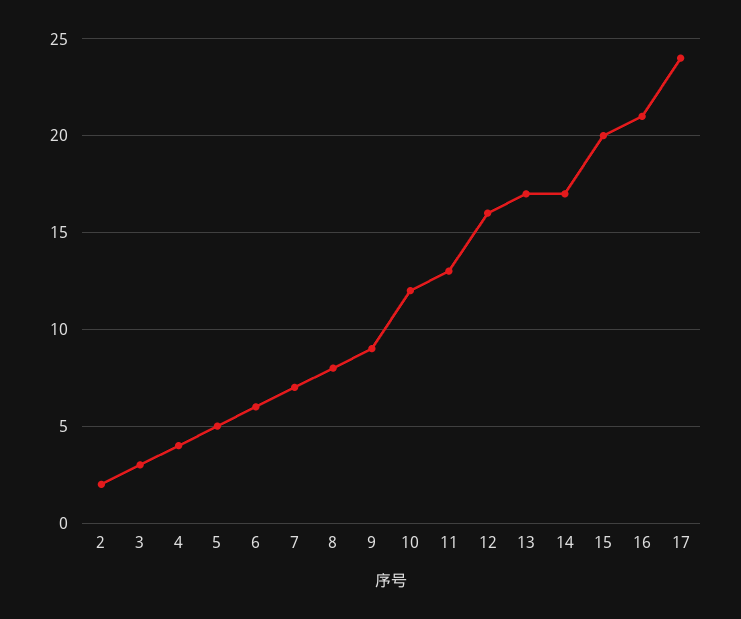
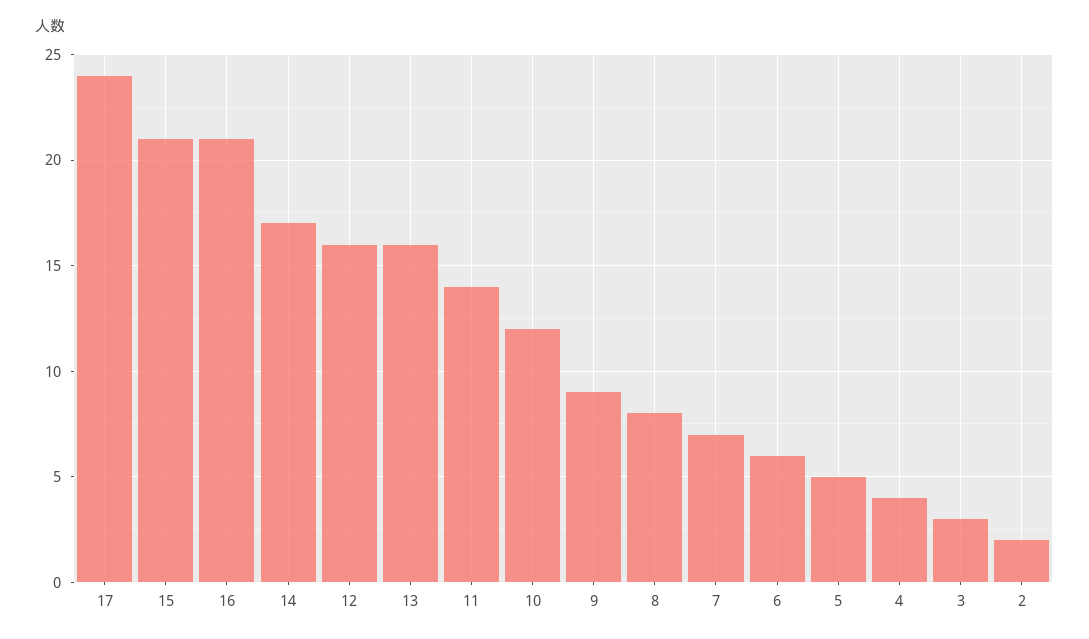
11: 13 -> 14
13: 17 -> 16
15: 20 -> 21

